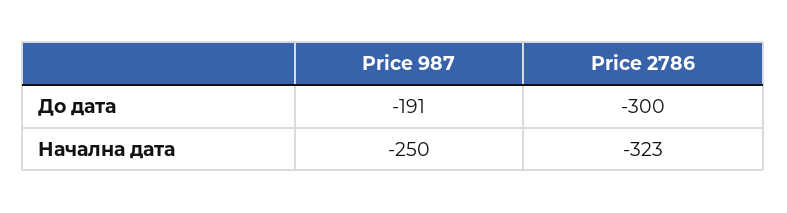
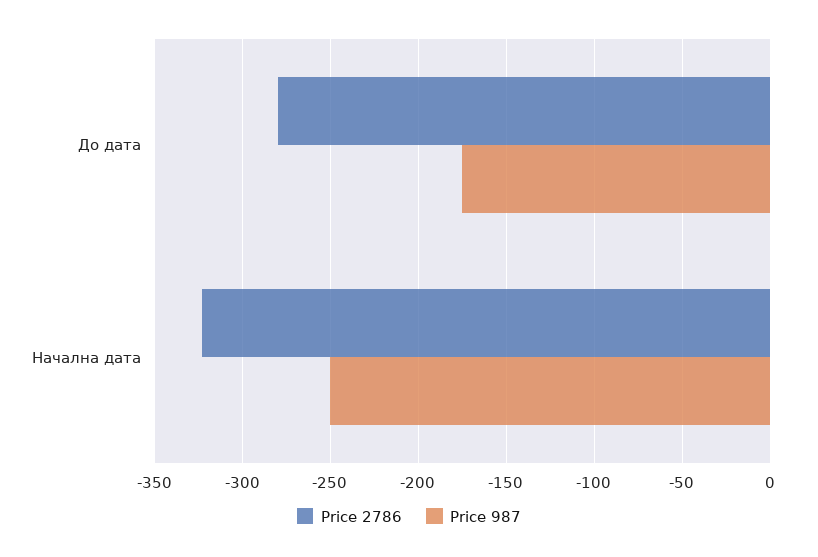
Price 987, До дата: -191 -> -175
Price 2786, До дата: -300 -> -280

